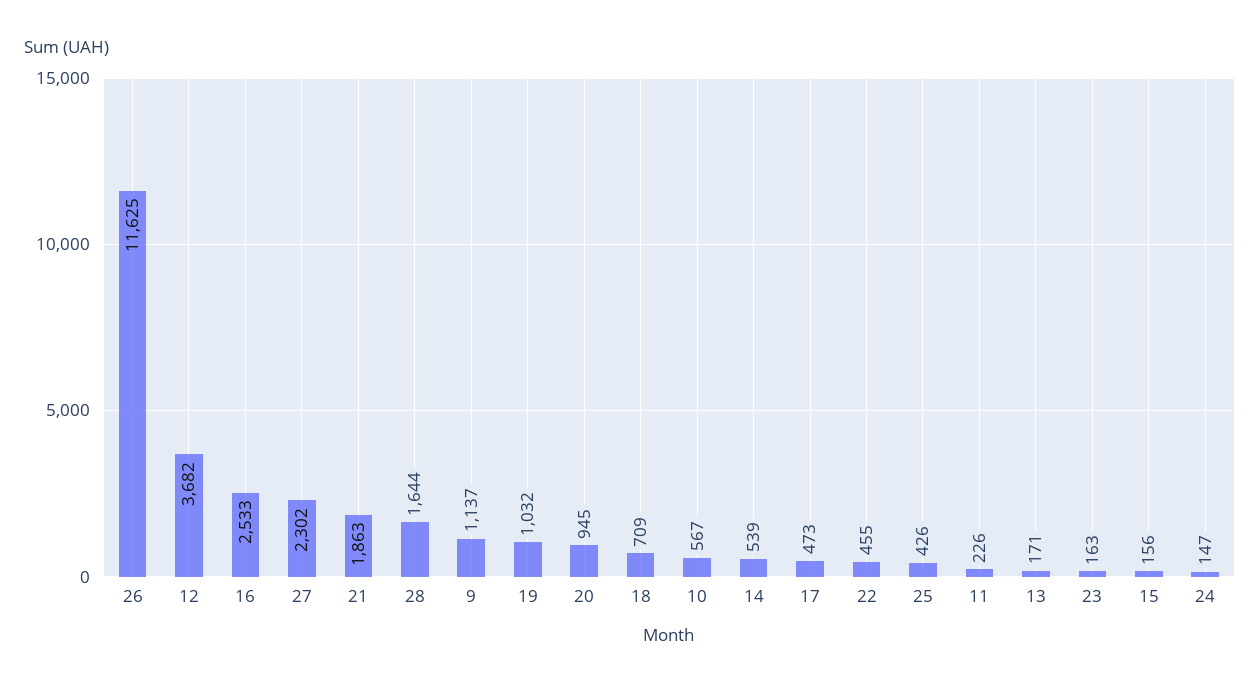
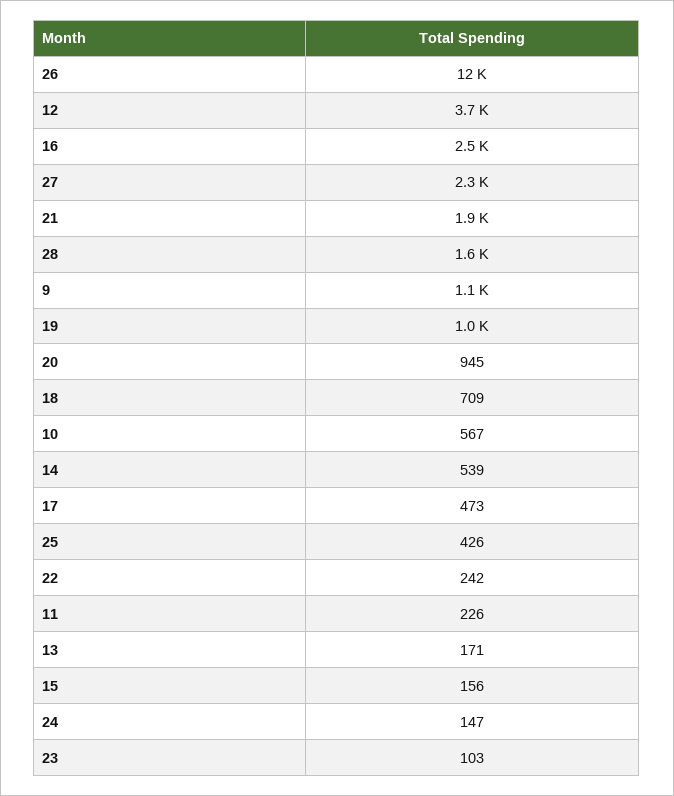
22: 455 -> 242
23: 163 -> 103

